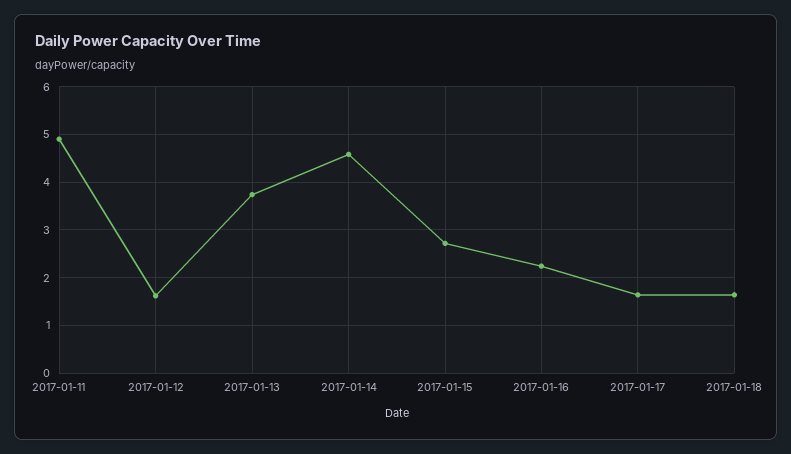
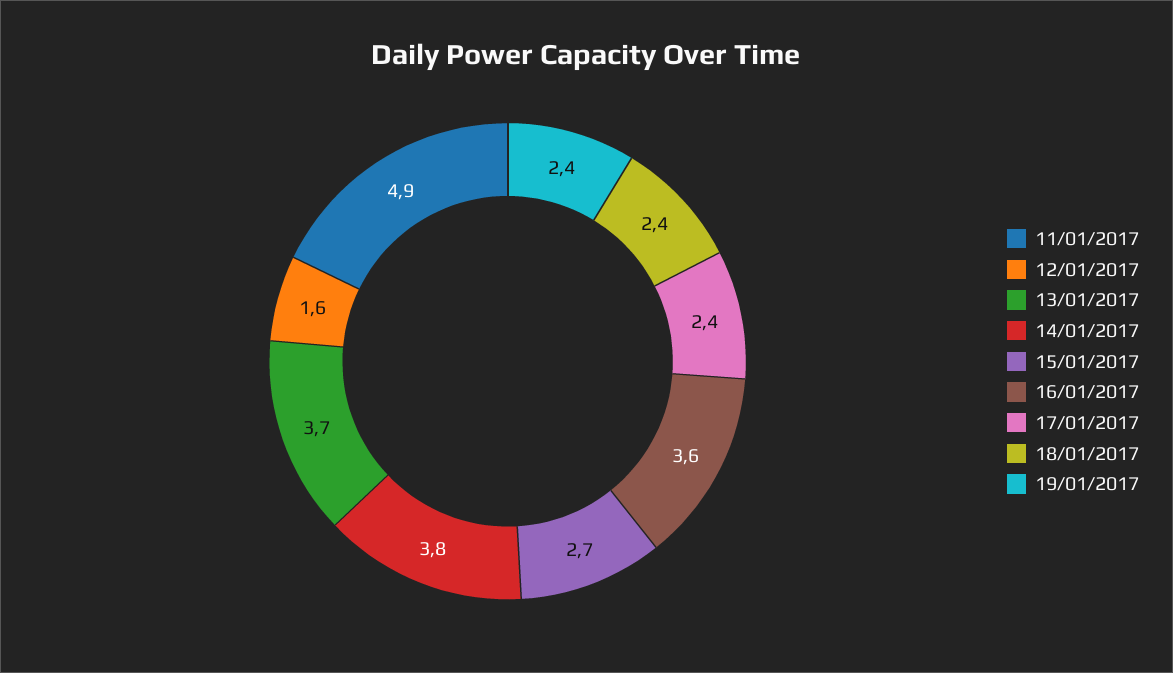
2017-01-14: 4.6 -> 3.8
2017-01-16: 2.2 -> 3.6
2017-01-17: 1.6 -> 2.4
2017-01-18: 1.6 -> 2.4
19/01/2017: none -> 2.4

